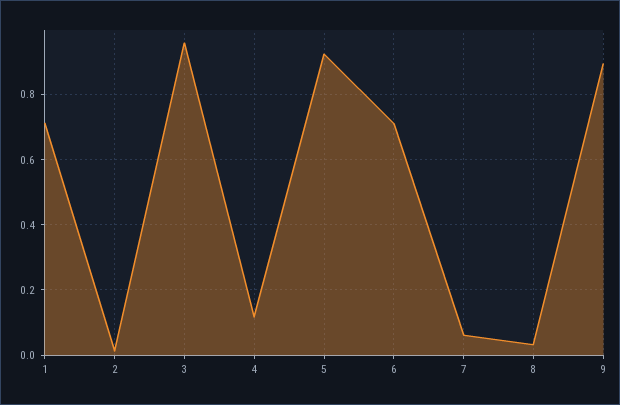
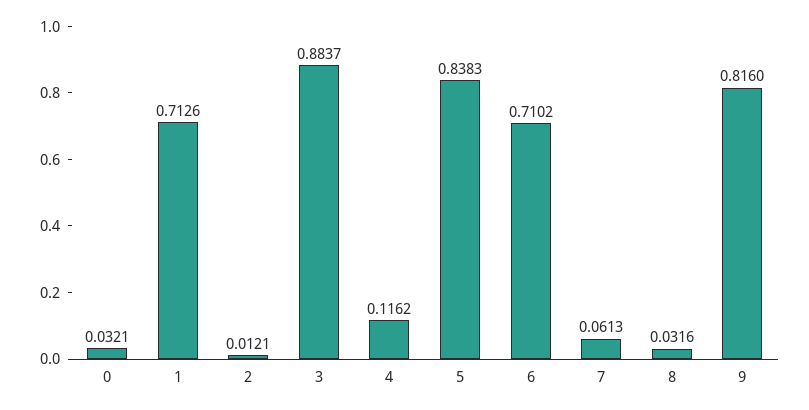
3: 0.96 -> 0.8837
5: 0.92 -> 0.8383
9: 0.9 -> 0.816
0: none -> 0.0321

